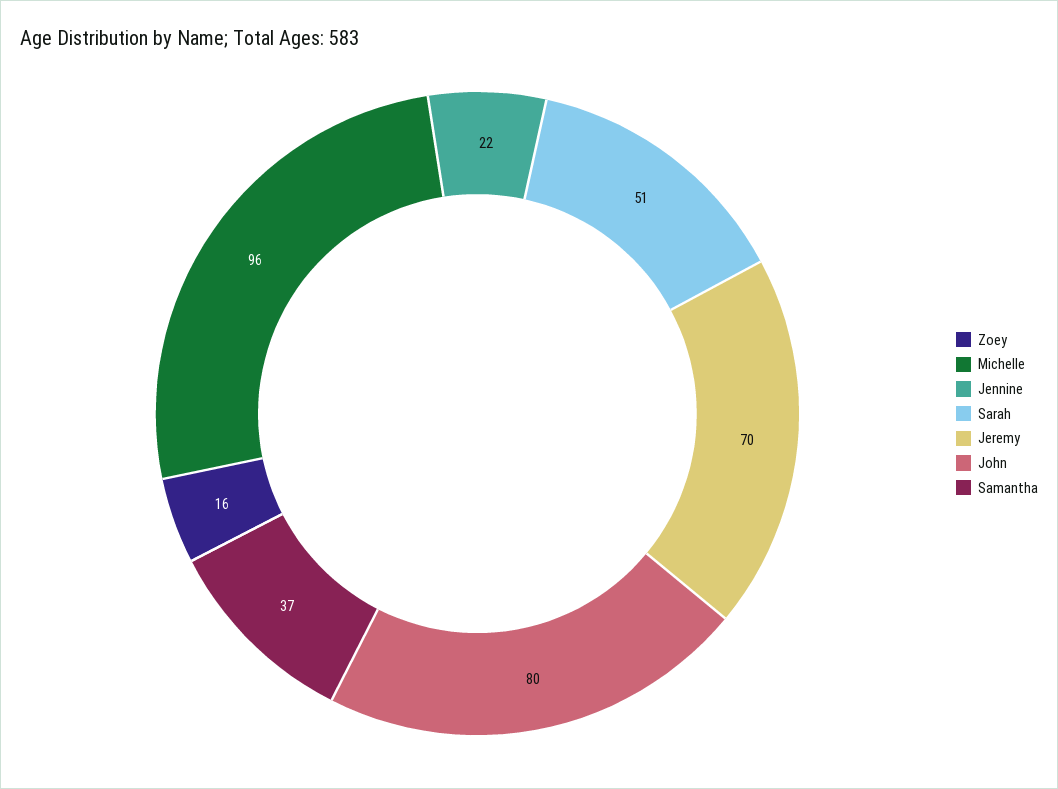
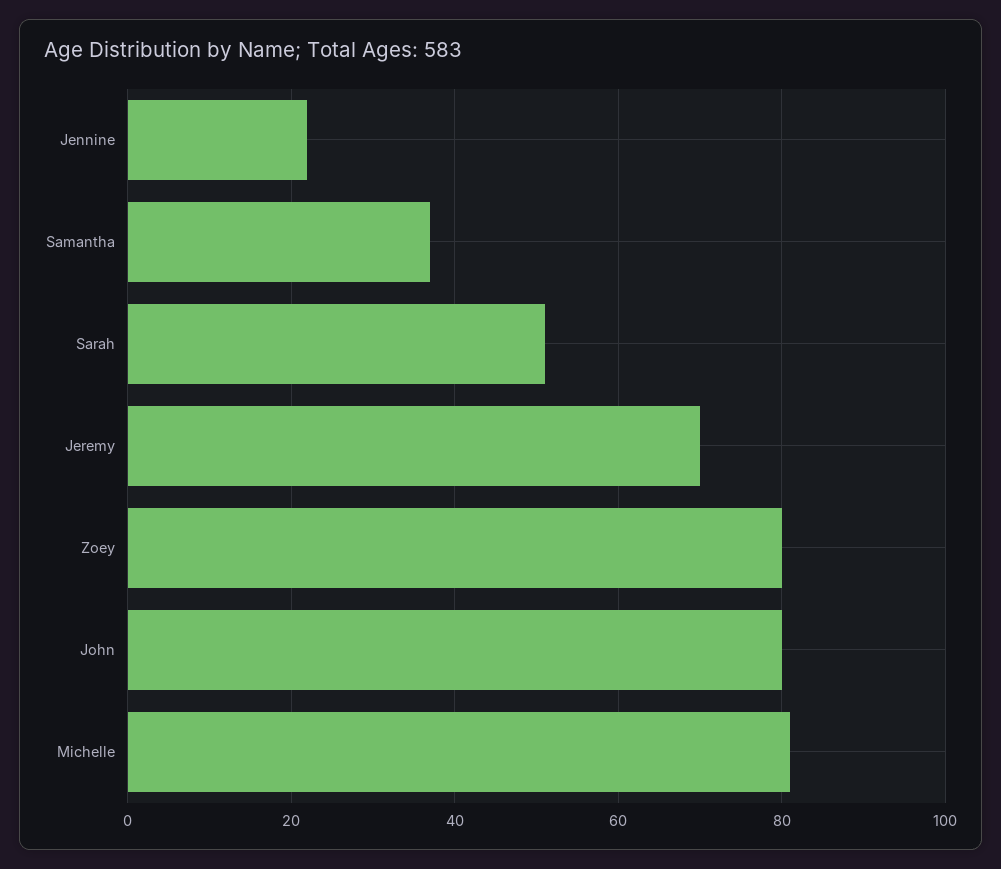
Zoey: 16 -> 80
Michelle: 96 -> 80

